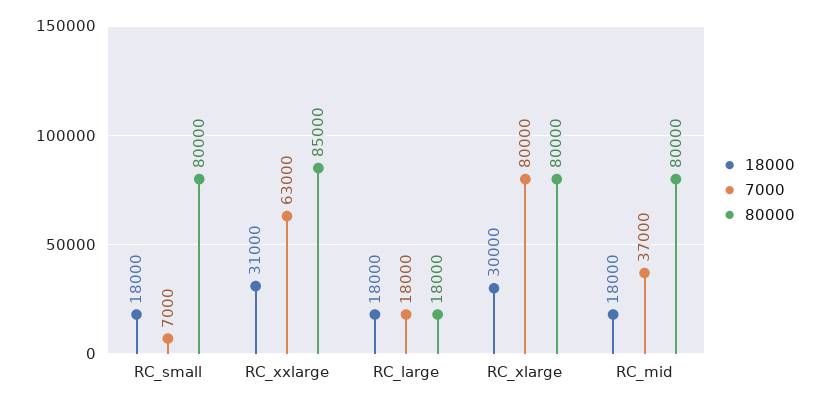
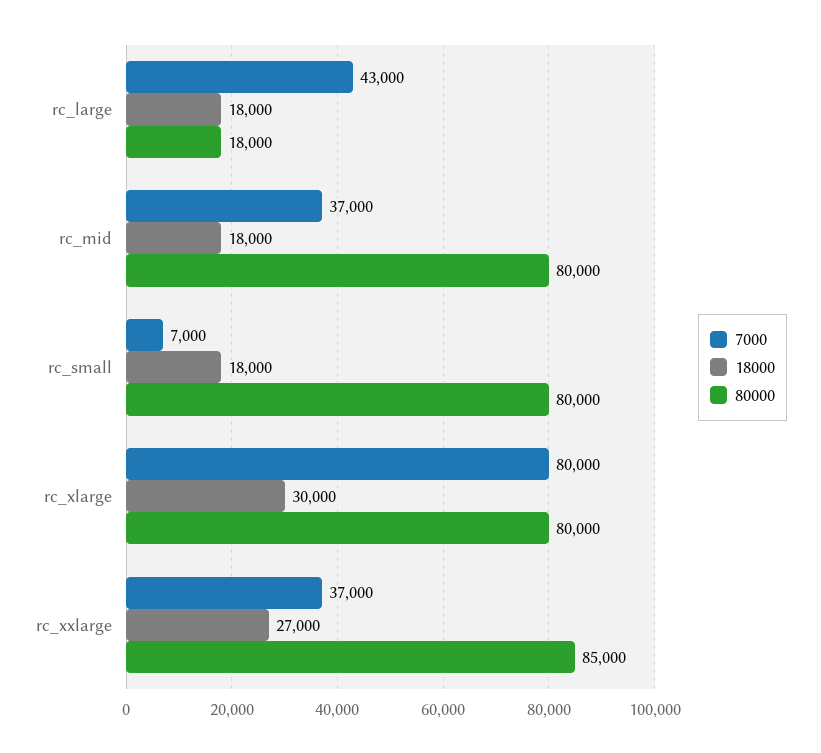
18000, RC_xxlarge: 31000 -> 27000
7000, RC_xxlarge: 63000 -> 37000
7000, RC_large: 18000 -> 43000

